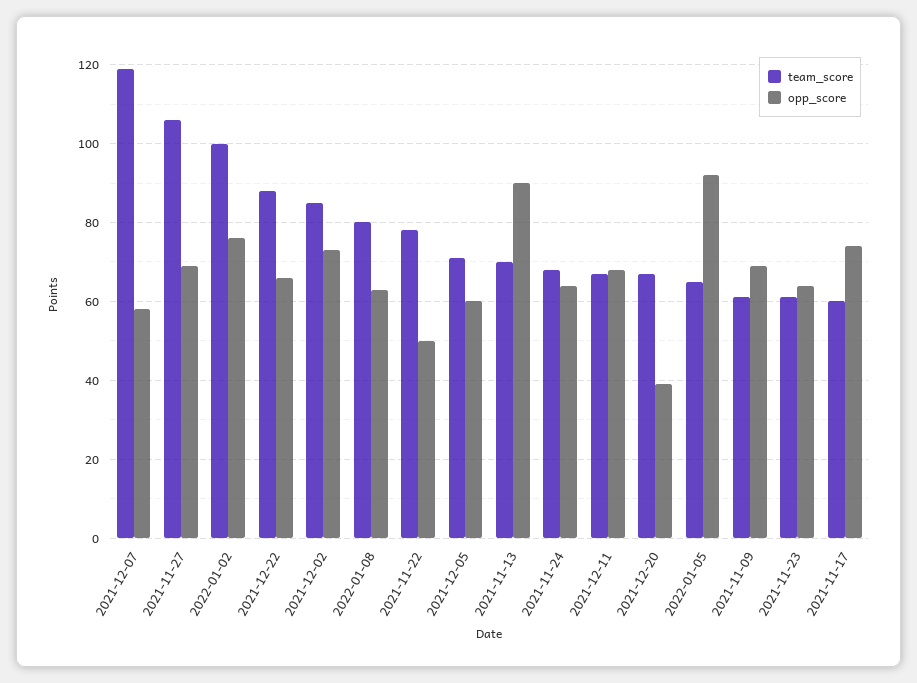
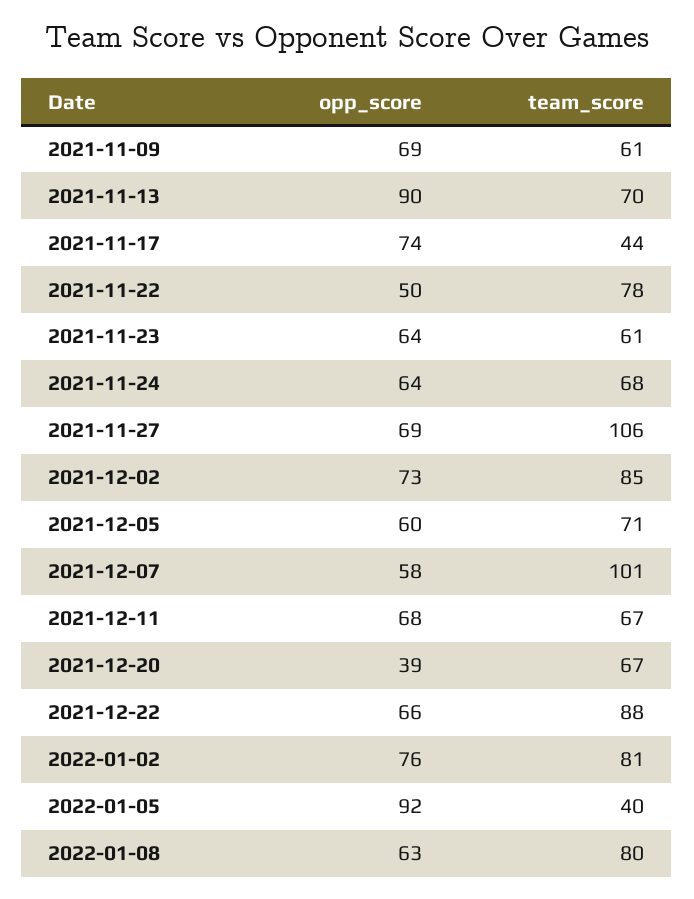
team_score, 2021-12-07: 120 -> 101
team_score, 2022-01-02: 100 -> 81
team_score, 2022-01-05: 65 -> 40
team_score, 2021-11-17: 60 -> 44

